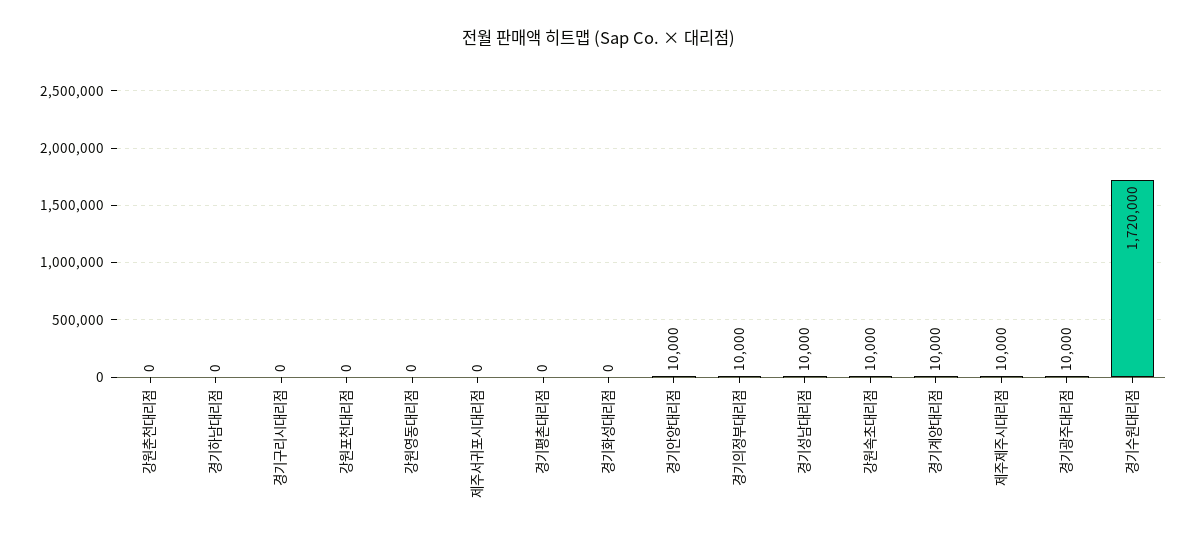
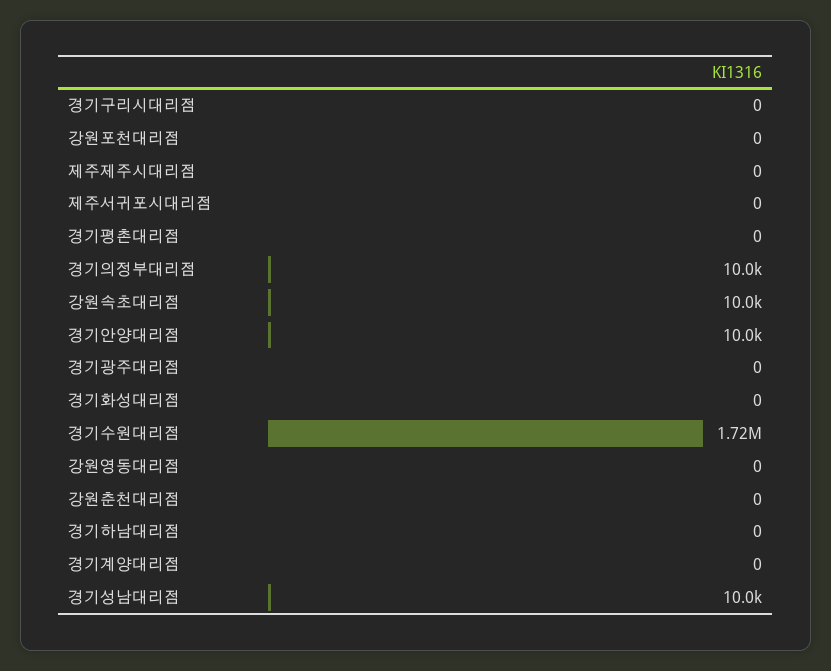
경기계양대리점: 10000 -> 0
제주제주시대리점: 10000 -> 0
경기광주대리점: 10000 -> 0

